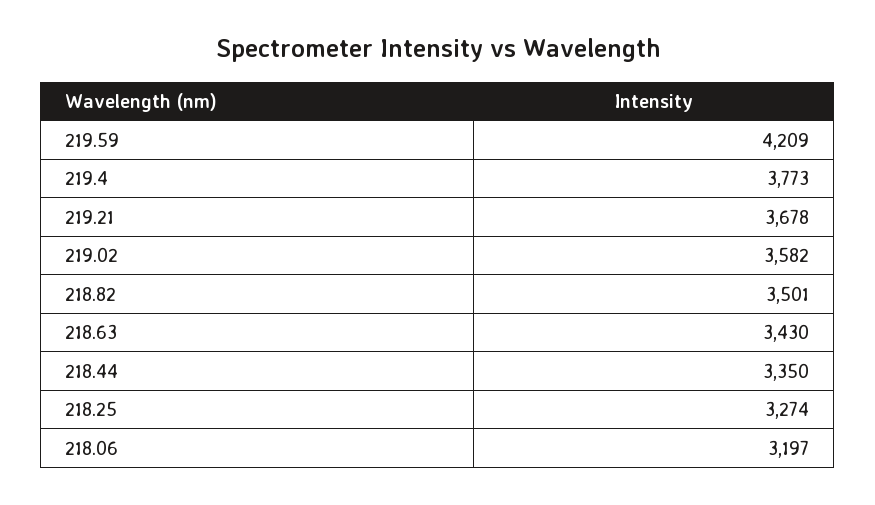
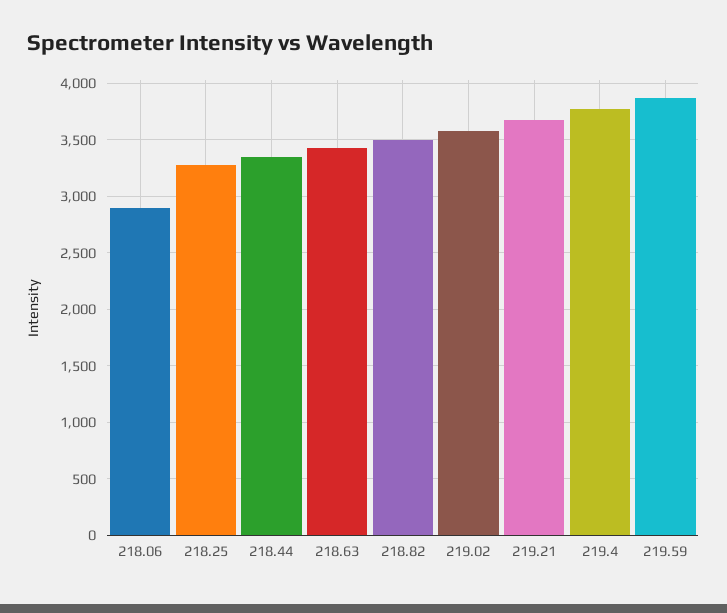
219.59: 4209 -> 3900
218.06: 3197 -> 2900

